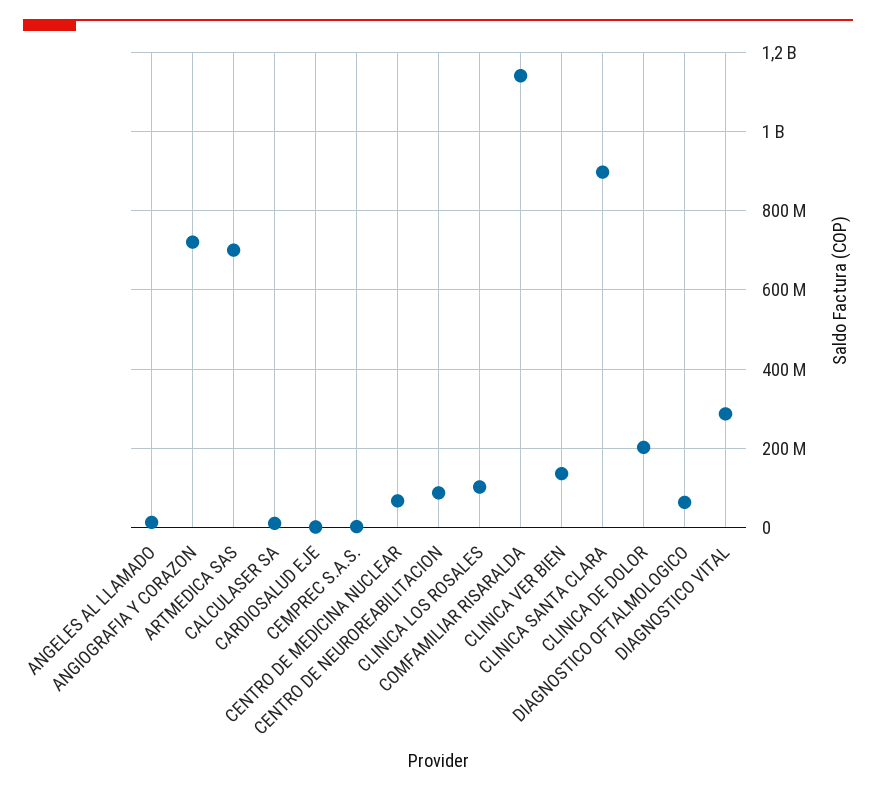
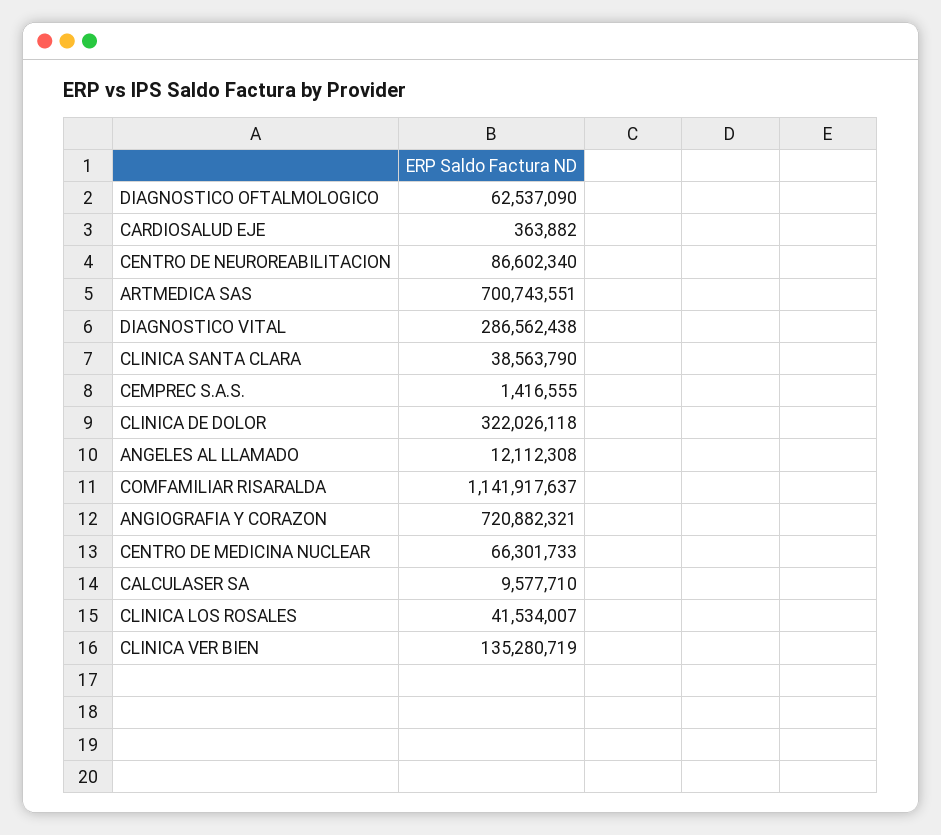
CLINICA LOS ROSALES: 100000000 -> 41534007
CLINICA SANTA CLARA: 900000000 -> 38563790
CLINICA DE DOLOR: 200000000 -> 322026118

